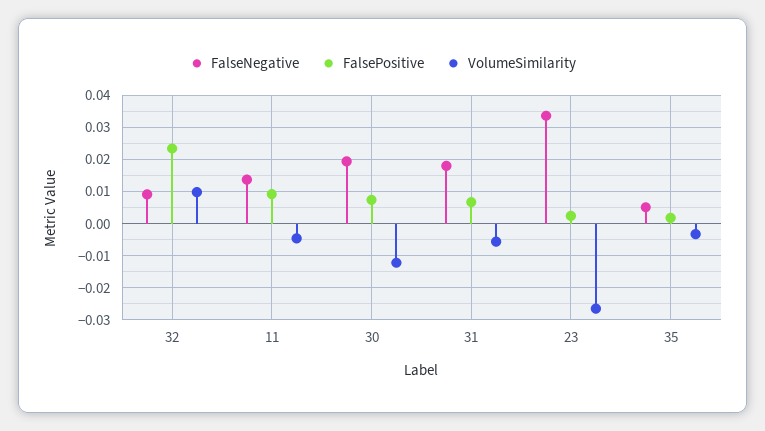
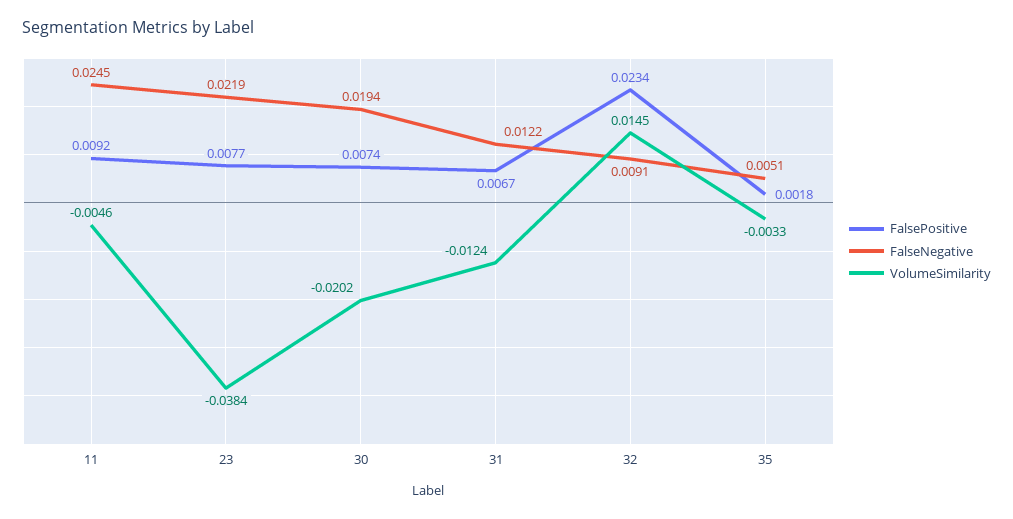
VolumeSimilarity, 32: 0.01 -> 0.0145
FalseNegative, 11: 0.014 -> 0.0245
VolumeSimilarity, 30: -0.012 -> -0.0202
FalseNegative, 31: 0.018 -> 0.0122
VolumeSimilarity, 31: -0.006 -> -0.0124
FalseNegative, 23: 0.034 -> 0.0219
FalsePositive, 23: 0.002 -> 0.0077
VolumeSimilarity, 23: -0.026 -> -0.0384

